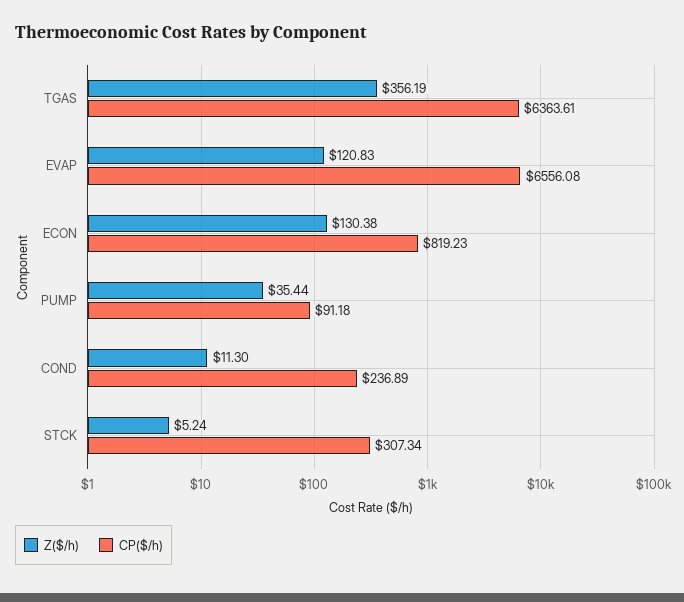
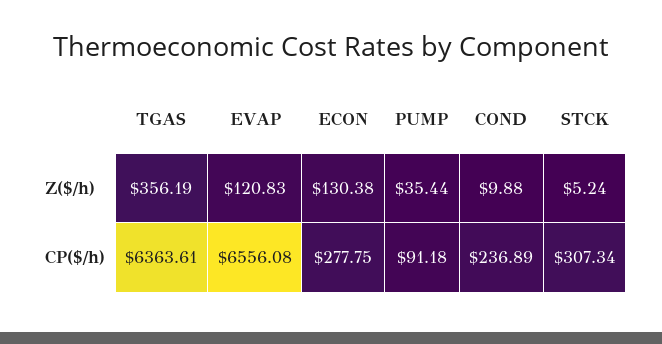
CP($/h), ECON: 819.23 -> 277.75
Z($/h), COND: 11.3 -> 9.88

